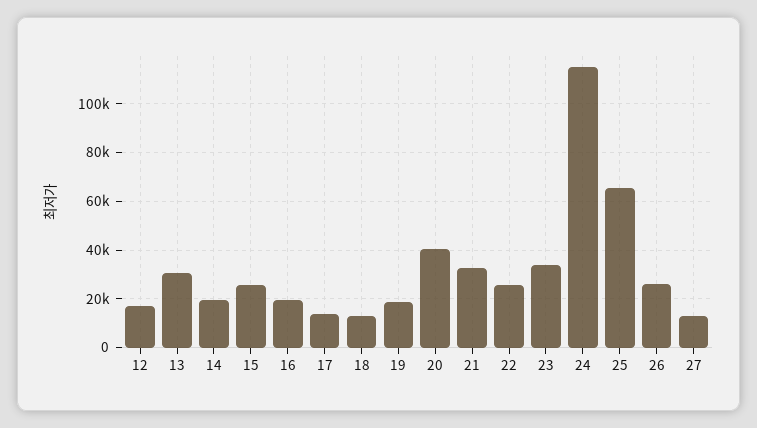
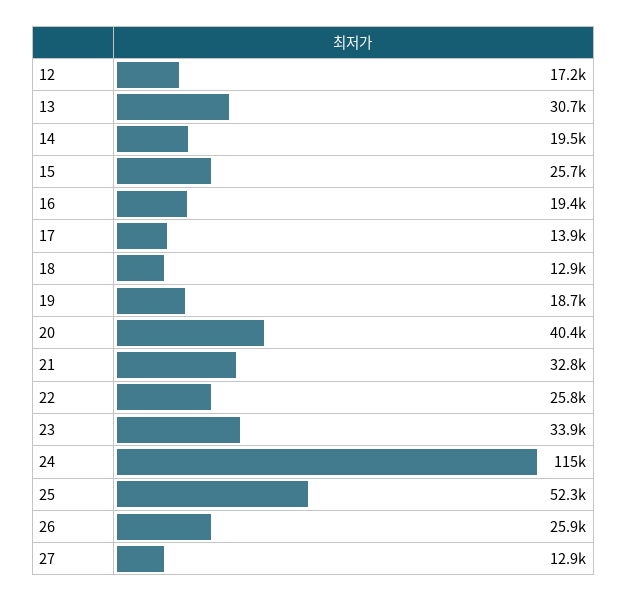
25: 65000 -> 52300

